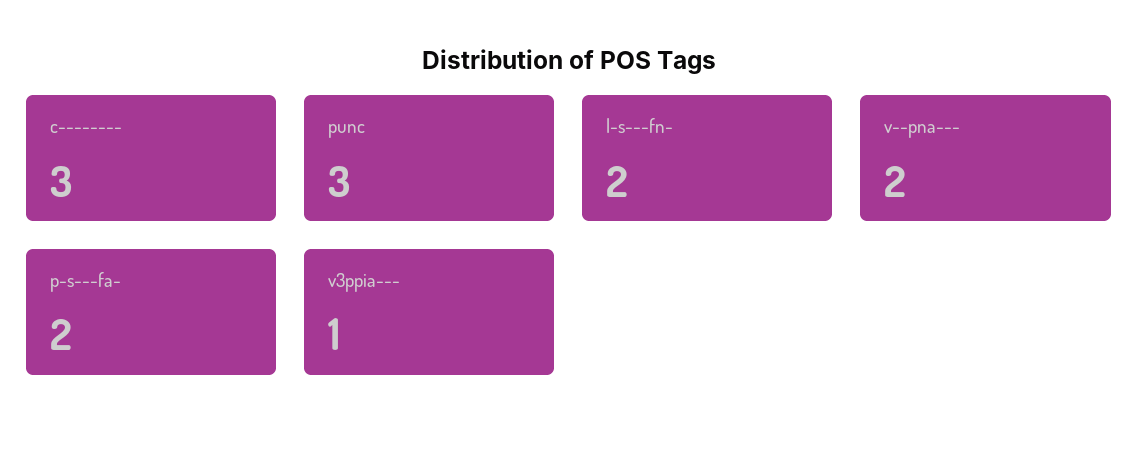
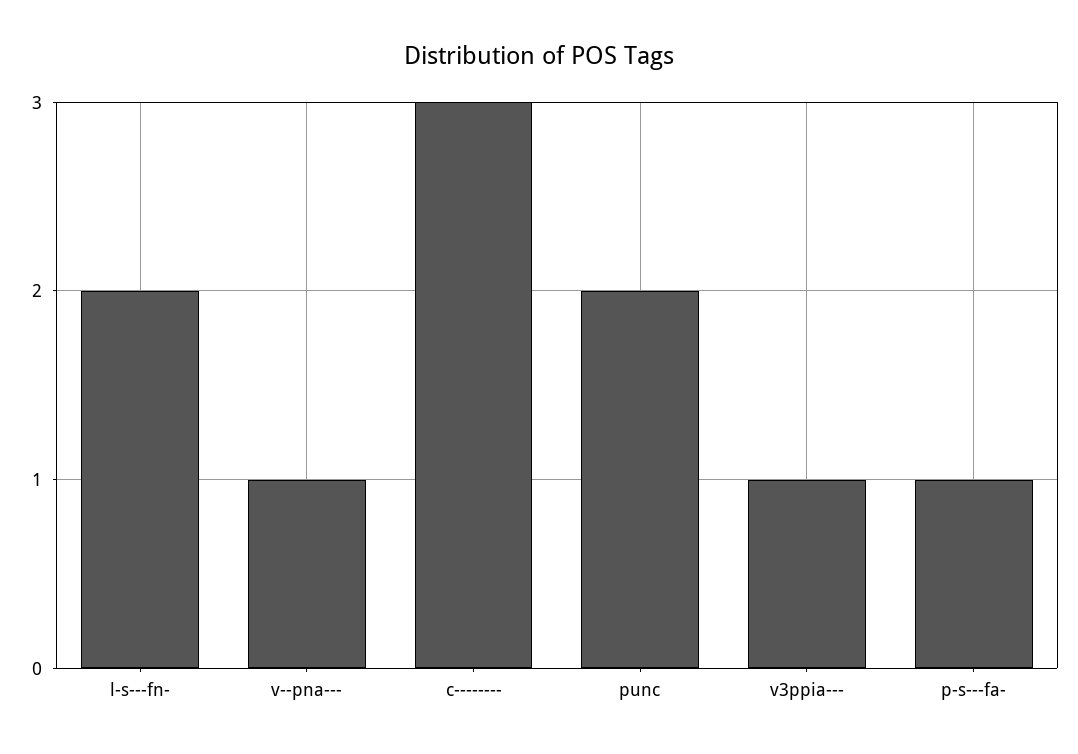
punc: 3 -> 2
v--pna---: 2 -> 1
p-s---fa-: 2 -> 1

